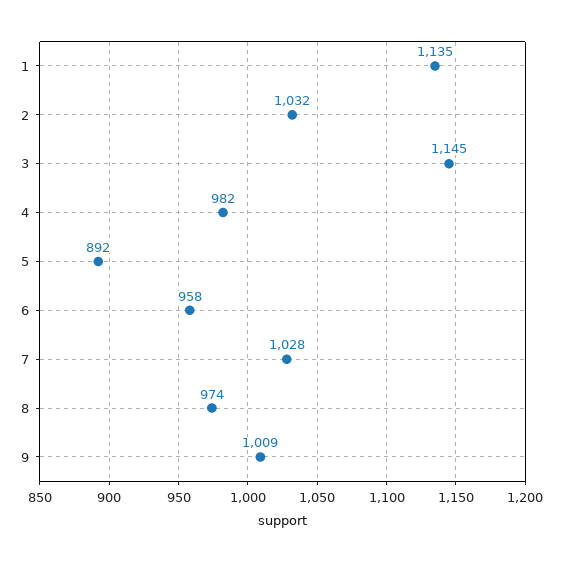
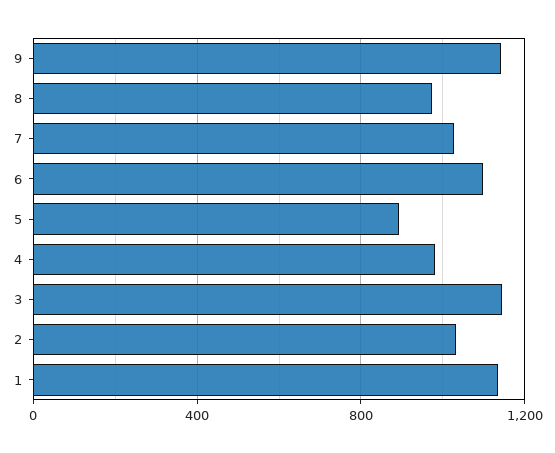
6: 958 -> 1100
9: 1009 -> 1150

